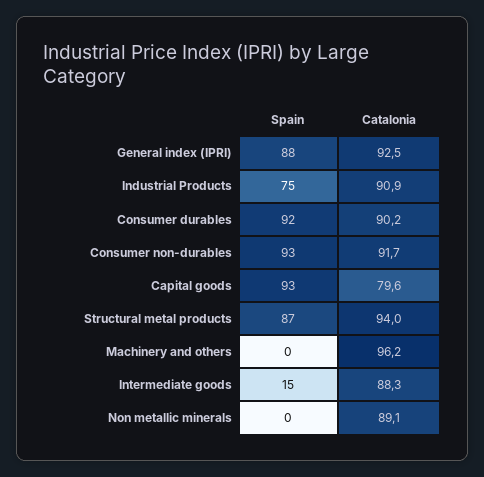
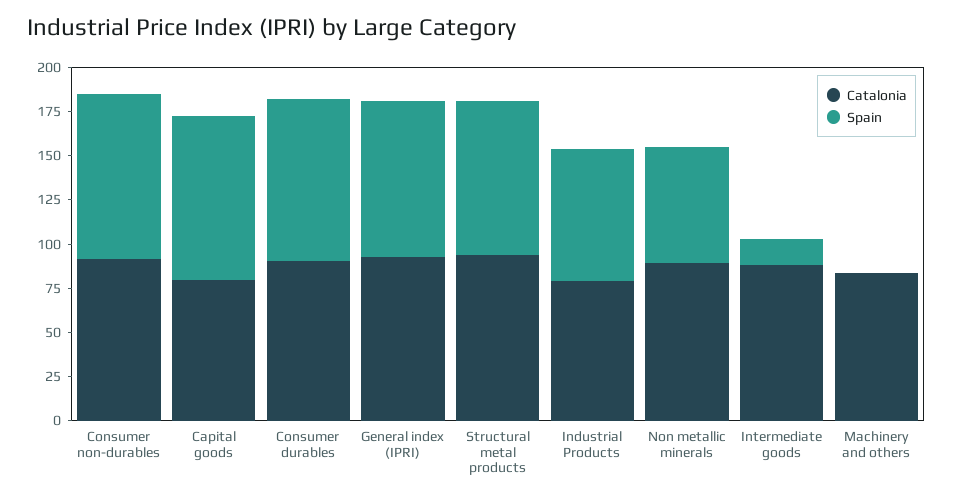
Catalonia, Industrial Products: 90.9 -> 80
Catalonia, Machinery and others: 96.2 -> 85
Spain, Non metallic minerals: 0 -> 65

